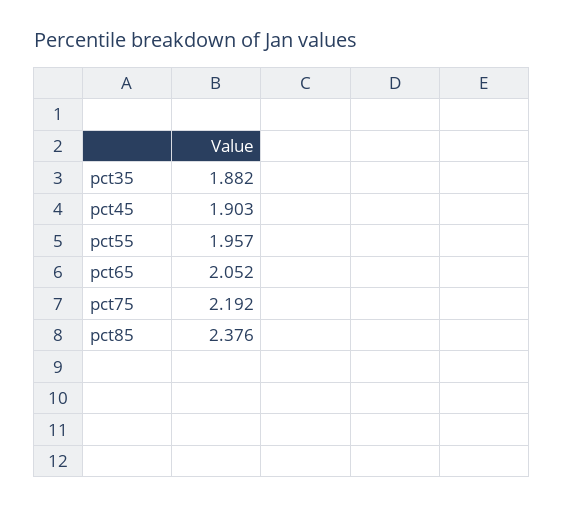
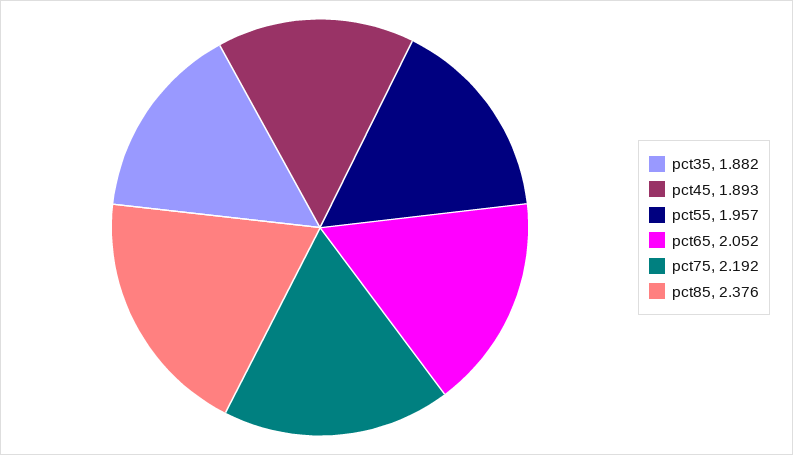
pct45: 1.903 -> 1.893

